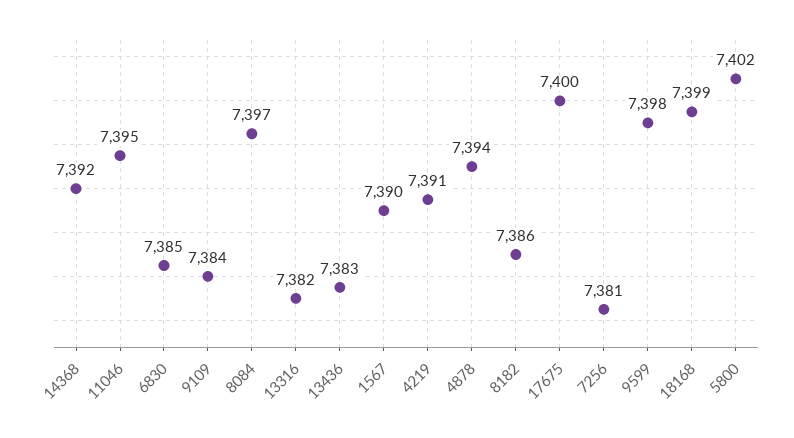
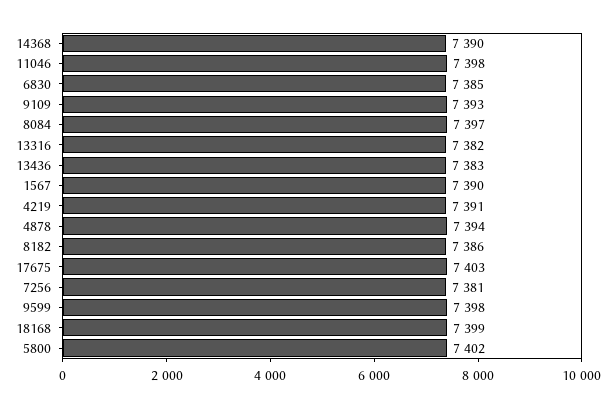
14368: 7392 -> 7390
11046: 7395 -> 7398
9109: 7384 -> 7393
17675: 7400 -> 7403

